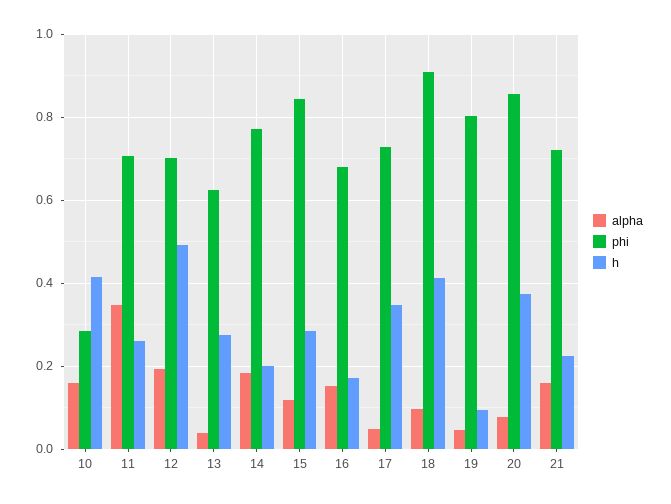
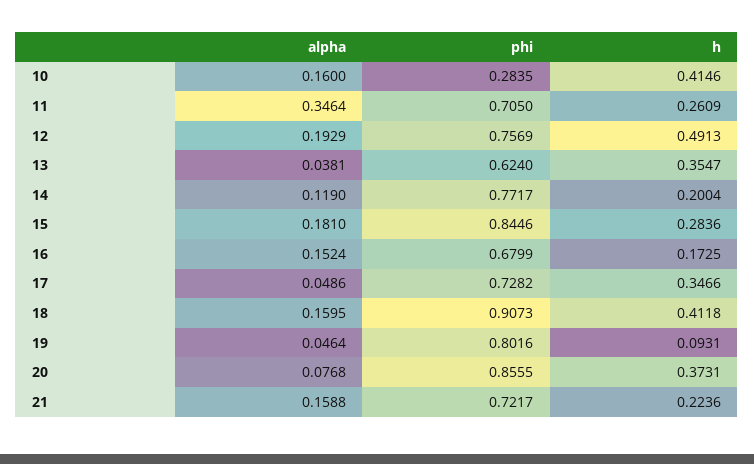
phi, 12: 0.7 -> 0.7569
h, 13: 0.28 -> 0.3547
alpha, 14: 0.18 -> 0.119
alpha, 15: 0.12 -> 0.181
alpha, 18: 0.1 -> 0.1595

